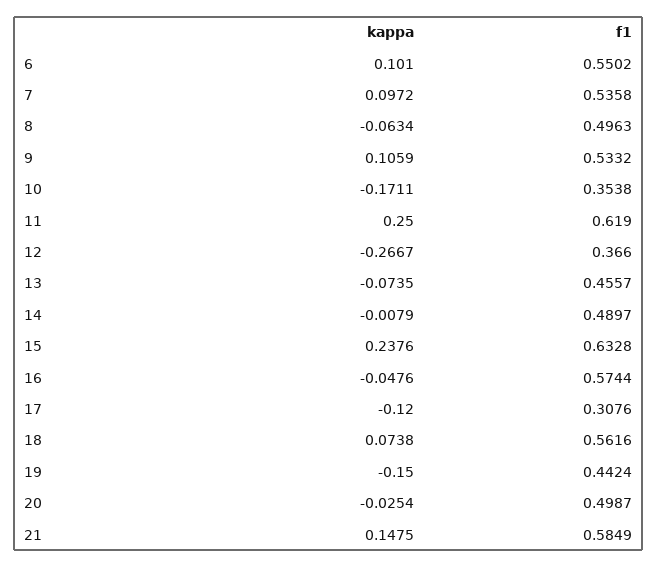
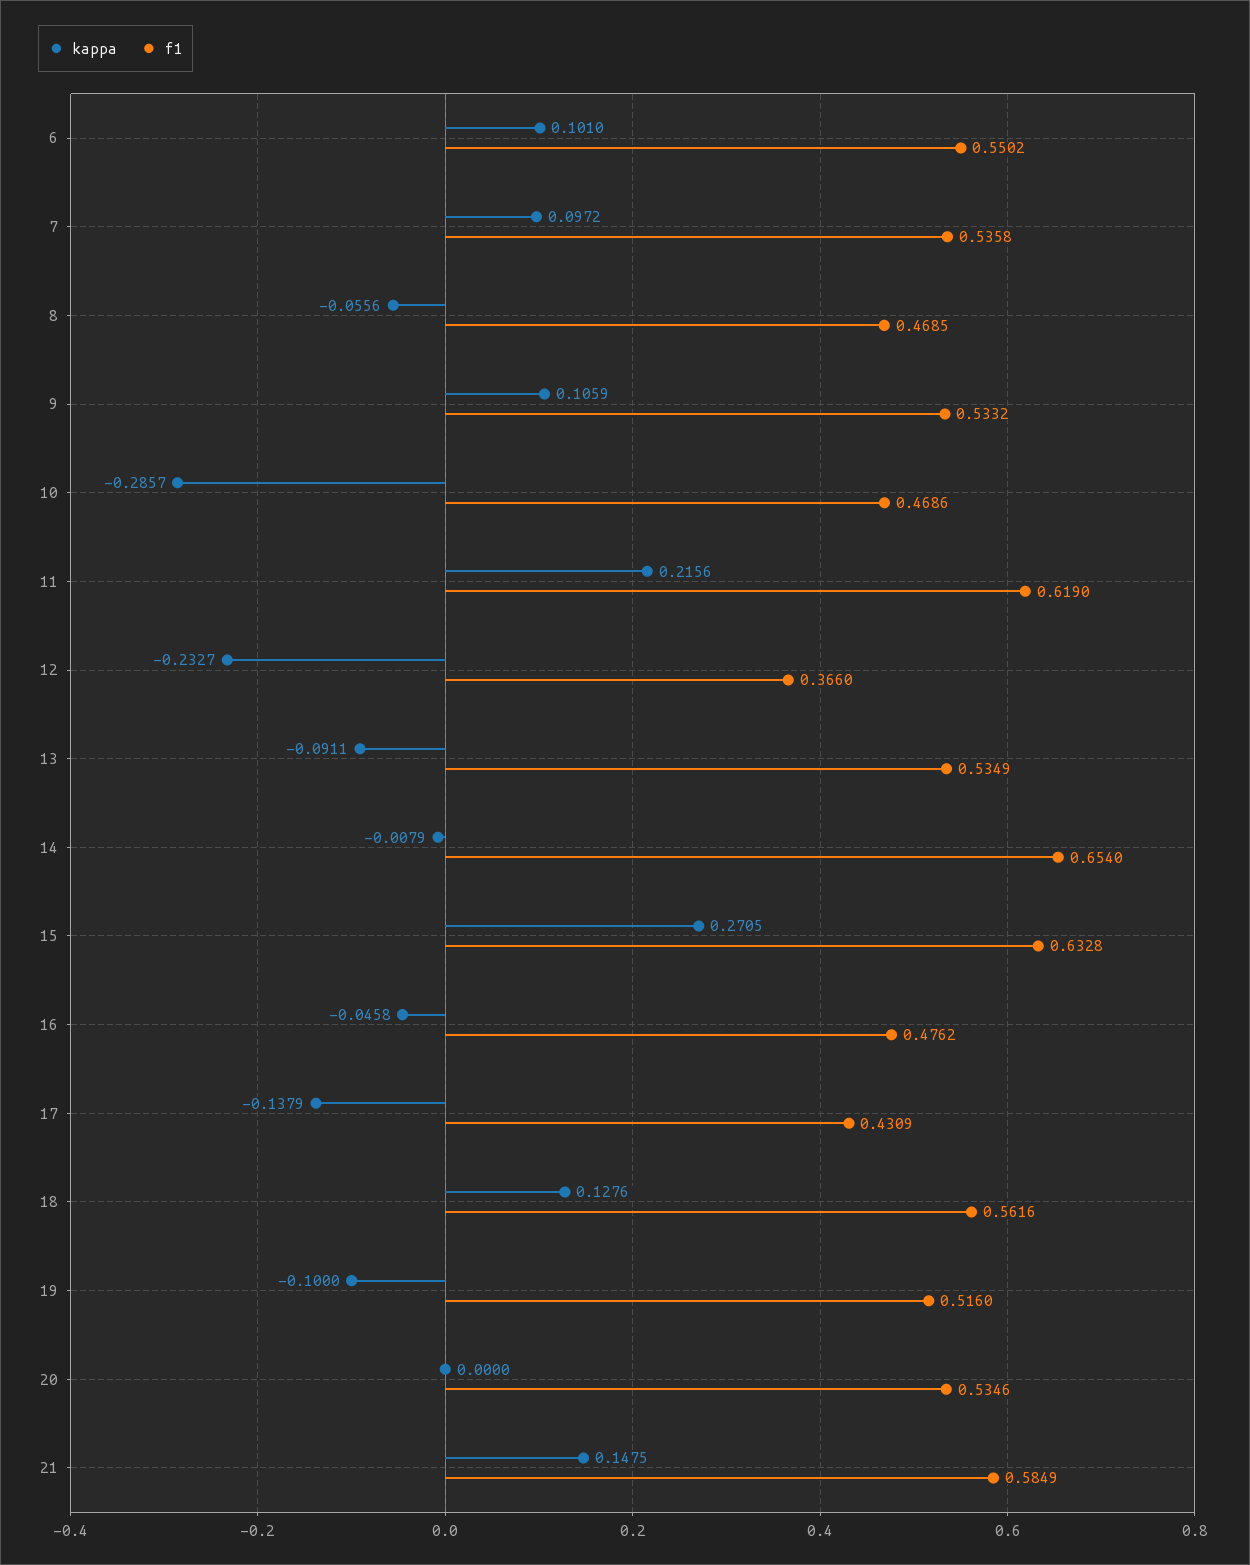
kappa, 8: -0.0634 -> -0.0556
f1, 8: 0.4963 -> 0.4685
kappa, 10: -0.1711 -> -0.2857
f1, 10: 0.3538 -> 0.4686
kappa, 11: 0.25 -> 0.2156
kappa, 12: -0.2667 -> -0.2327
kappa, 13: -0.0735 -> -0.0911
f1, 13: 0.4557 -> 0.5349
f1, 14: 0.4897 -> 0.654
kappa, 15: 0.2376 -> 0.2705
kappa, 16: -0.0476 -> -0.0458
f1, 16: 0.5744 -> 0.4762
kappa, 17: -0.12 -> -0.1379
f1, 17: 0.3076 -> 0.4309
kappa, 18: 0.0738 -> 0.1276
kappa, 19: -0.15 -> -0.1
f1, 19: 0.4424 -> 0.516
kappa, 20: -0.0254 -> 0
f1, 20: 0.4987 -> 0.5346

